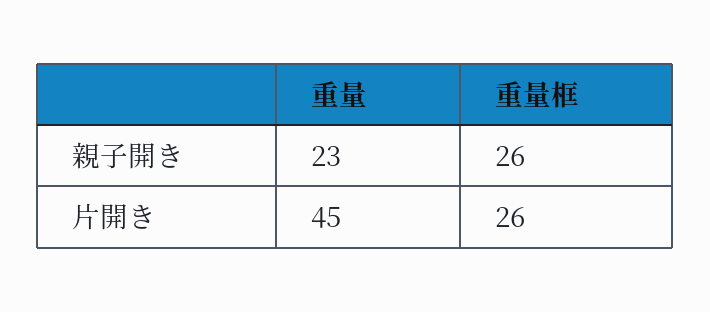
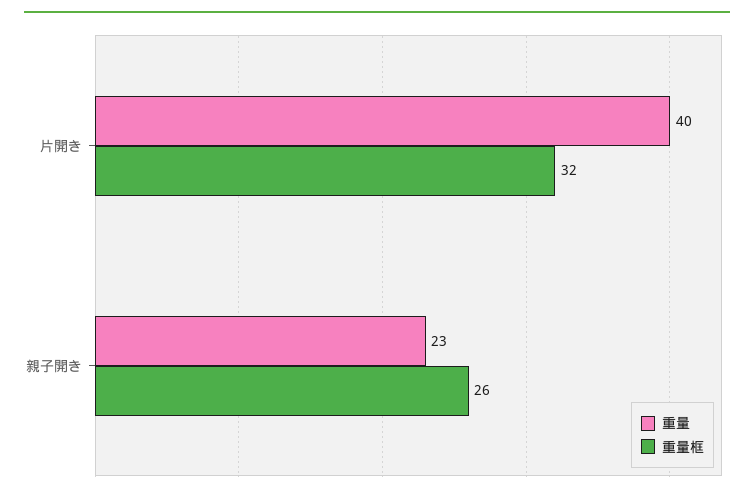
重量, 片開き: 45 -> 40
重量框, 片開き: 26 -> 32

